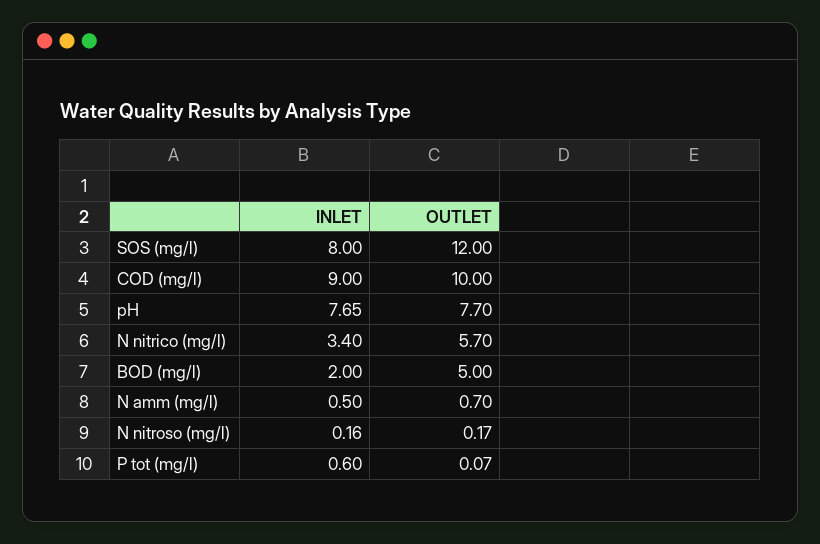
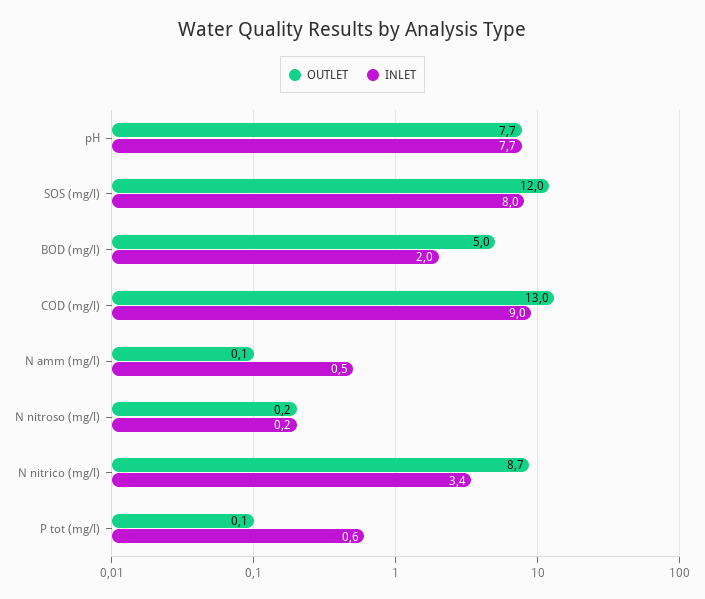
OUTLET, COD (mg/l): 10 -> 13
OUTLET, N nitrico (mg/l): 5.7 -> 8.7
OUTLET, N amm (mg/l): 0.7 -> 0.1

